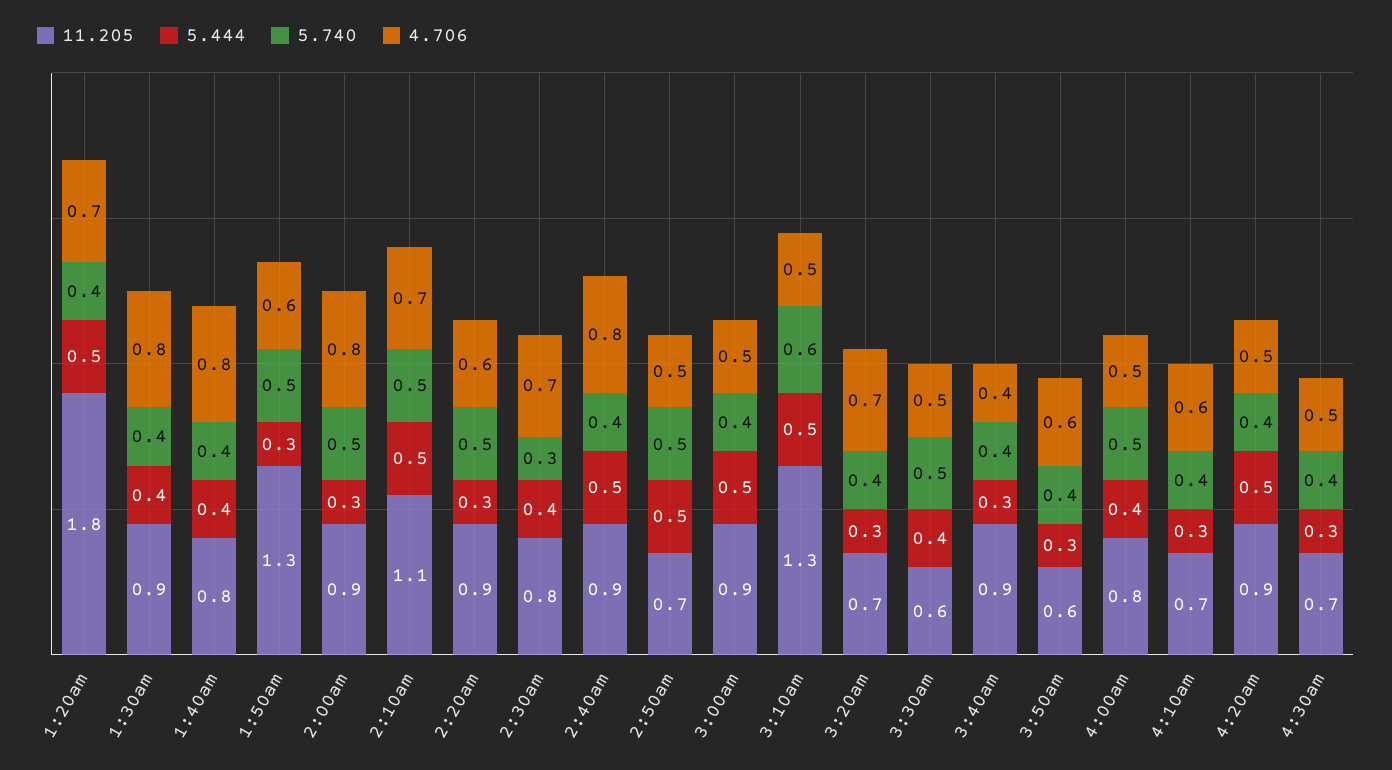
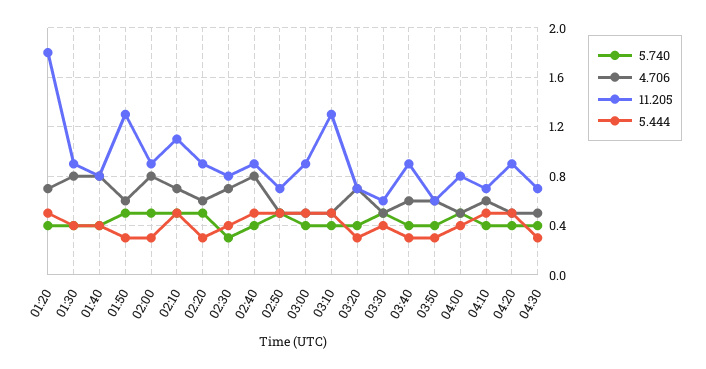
5.740, 3:10am: 0.6 -> 0.4
4.706, 3:40am: 0.4 -> 0.6
5.444, 4:10am: 0.3 -> 0.5

